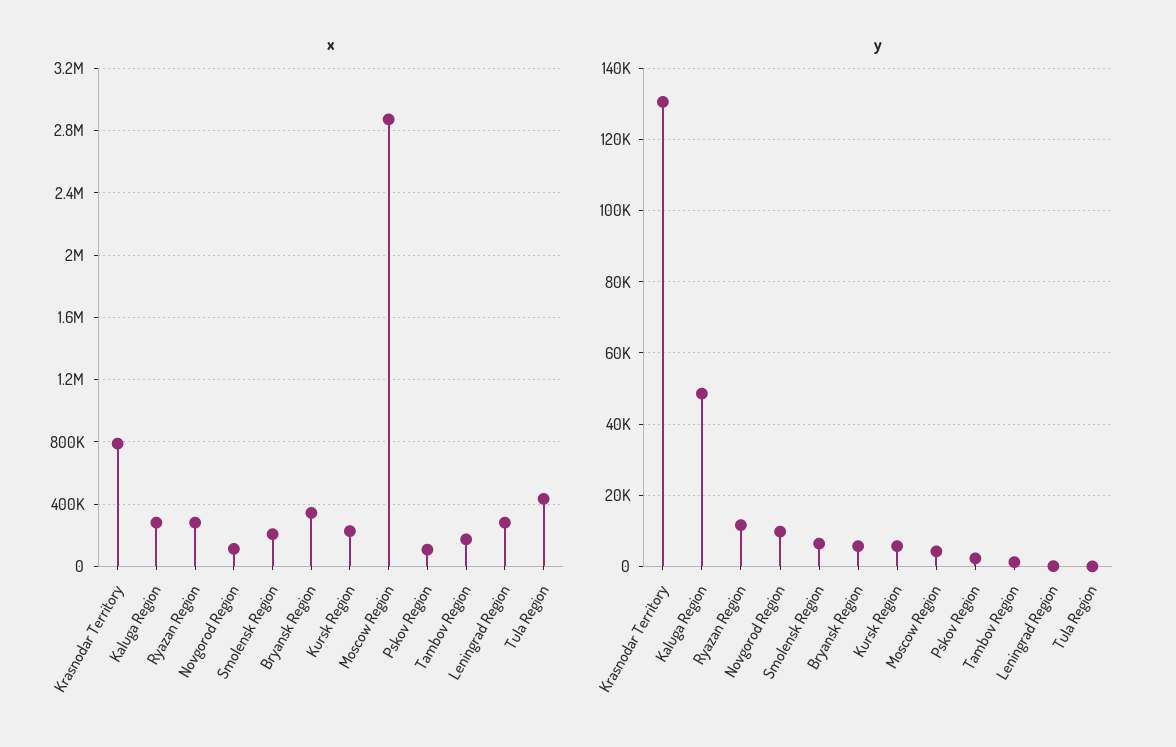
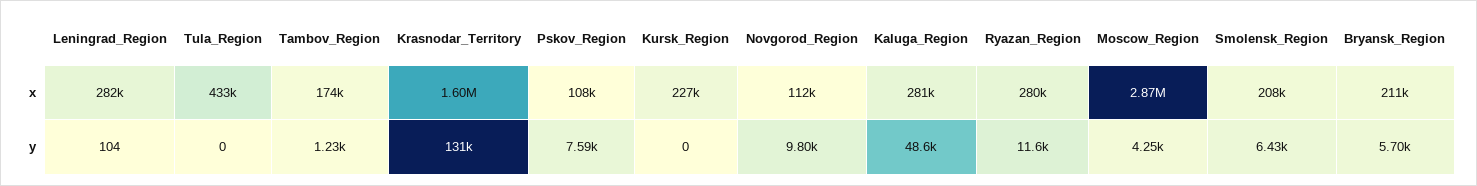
x, Krasnodar Territory: 800000 -> 1600000
x, Bryansk Region: 350000 -> 211000
y, Kursk Region: 6000 -> 0
y, Pskov Region: 2000 -> 7590

